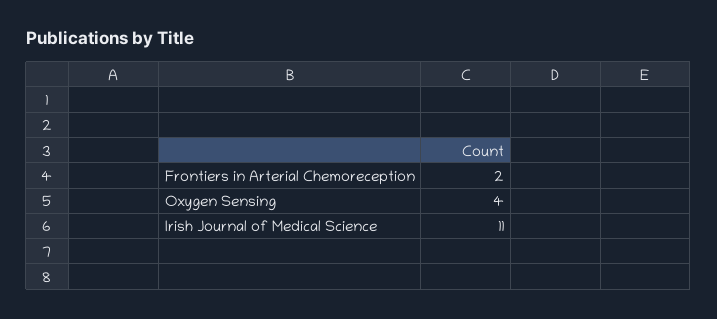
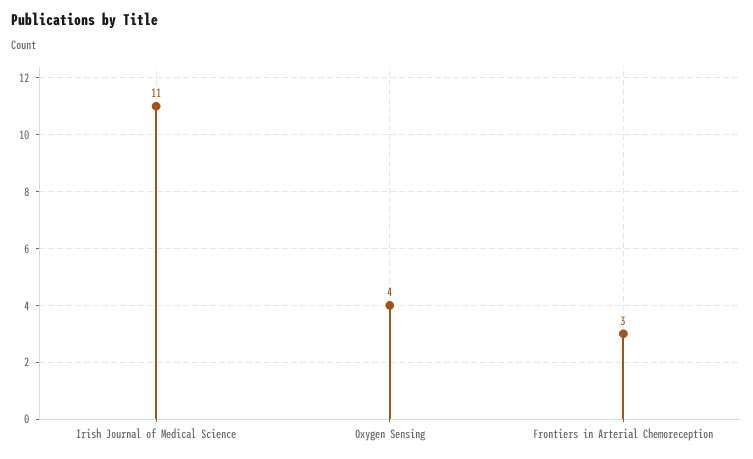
Frontiers in Arterial Chemoreception: 2 -> 3

